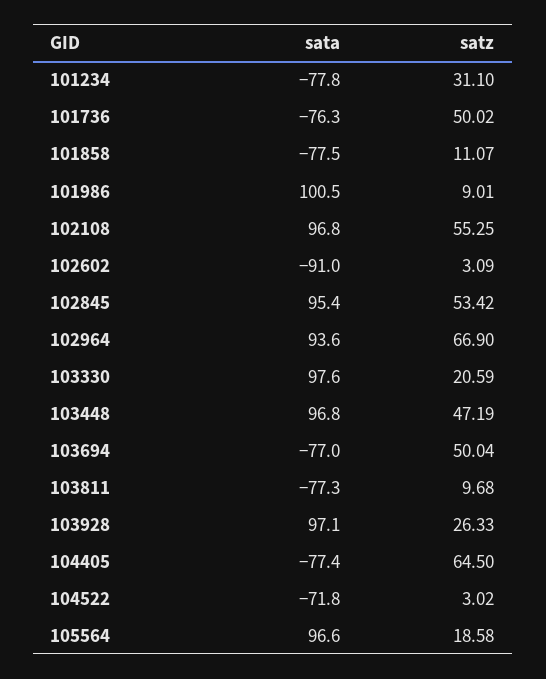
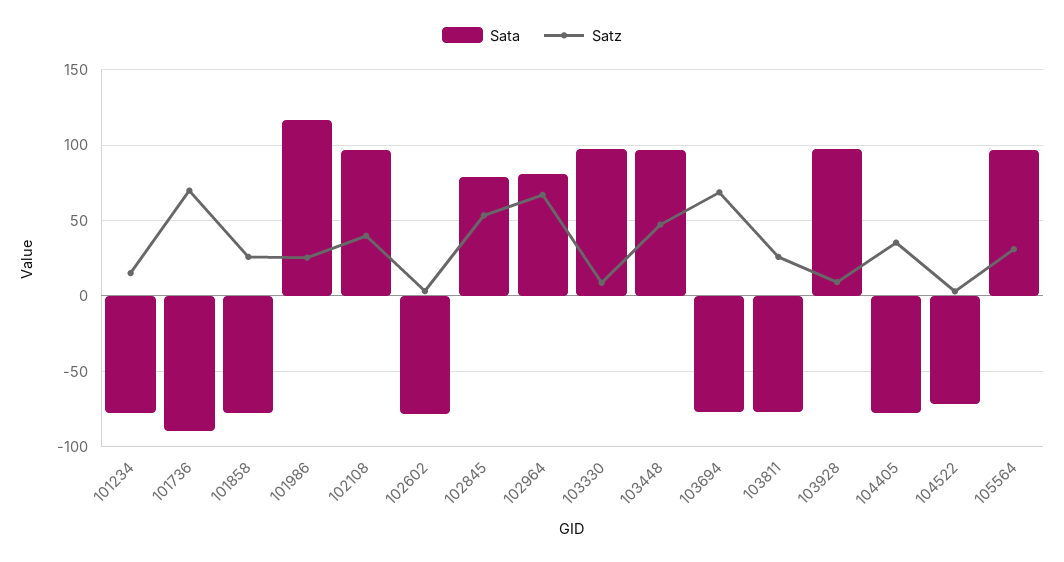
satz, 101234: 31.1 -> 15
sata, 101736: -76.3 -> -90
satz, 101736: 50.02 -> 70
satz, 101858: 11.07 -> 25
sata, 101986: 100.5 -> 115
satz, 101986: 9.01 -> 25
satz, 102108: 55.25 -> 40
sata, 102602: -91 -> -80
sata, 102845: 95.4 -> 80
sata, 102964: 93.6 -> 80
satz, 103330: 20.59 -> 10
satz, 103694: 50.04 -> 70
satz, 103811: 9.68 -> 25
satz, 103928: 26.33 -> 10
satz, 104405: 64.5 -> 35
satz, 105564: 18.58 -> 30

